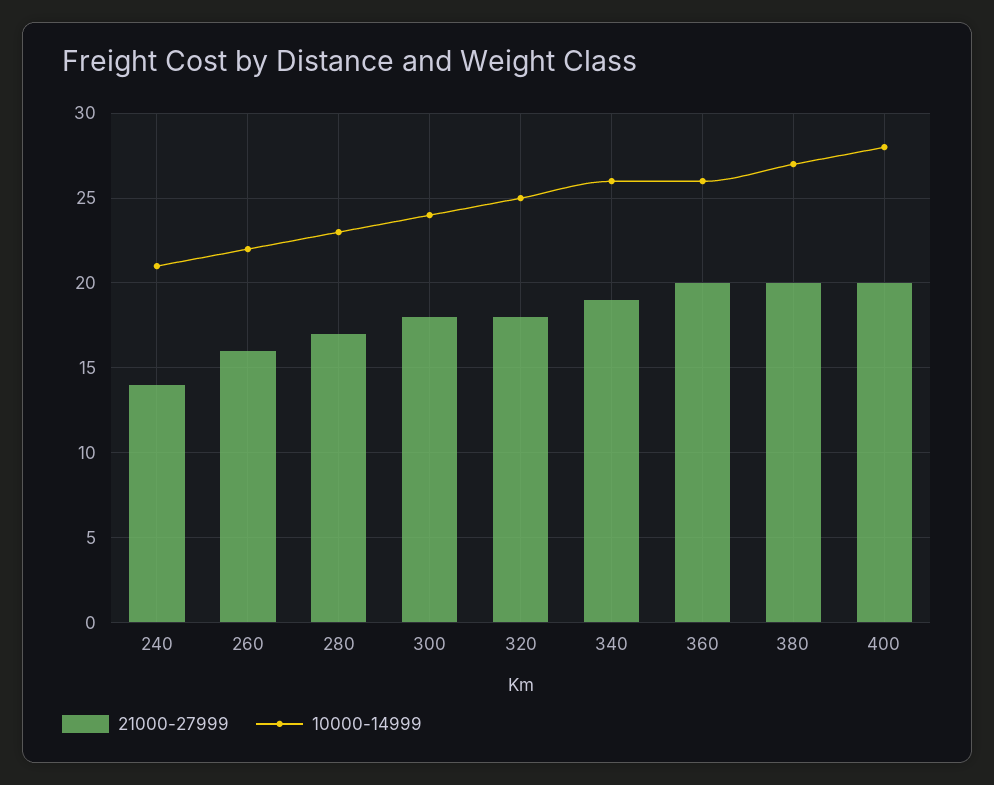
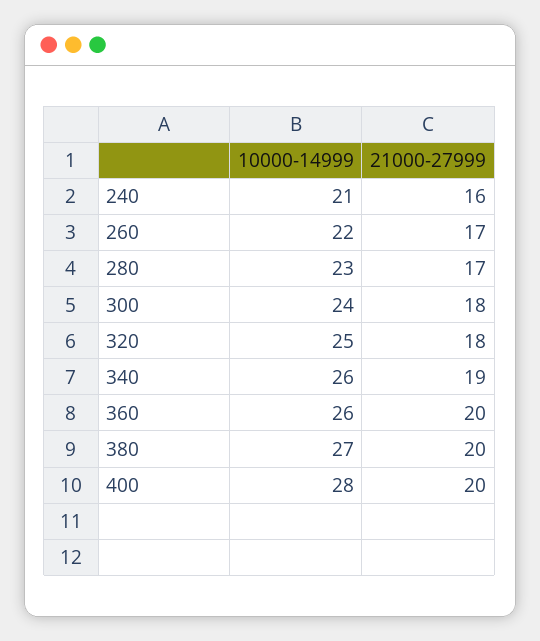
21000-27999, 240: 14 -> 16
21000-27999, 260: 16 -> 17

